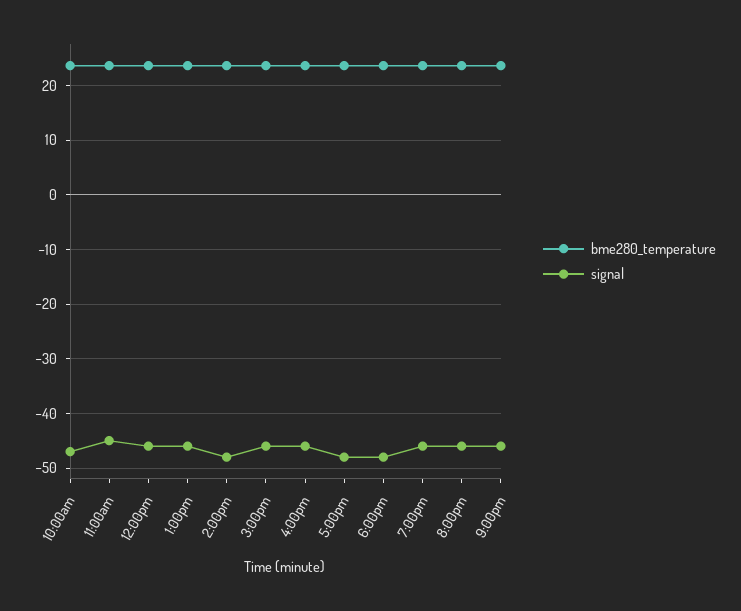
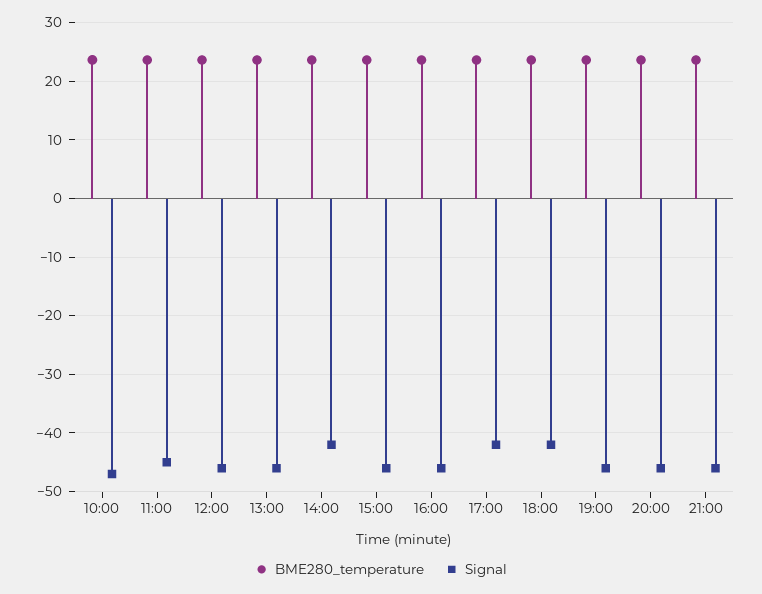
signal, 2:00pm: -48 -> -42
signal, 5:00pm: -48 -> -42
signal, 6:00pm: -48 -> -42

